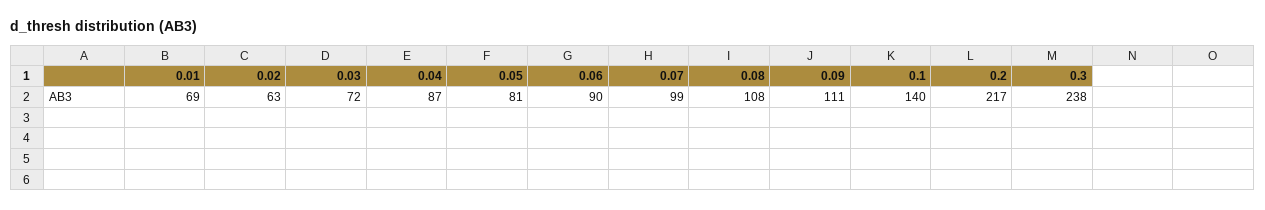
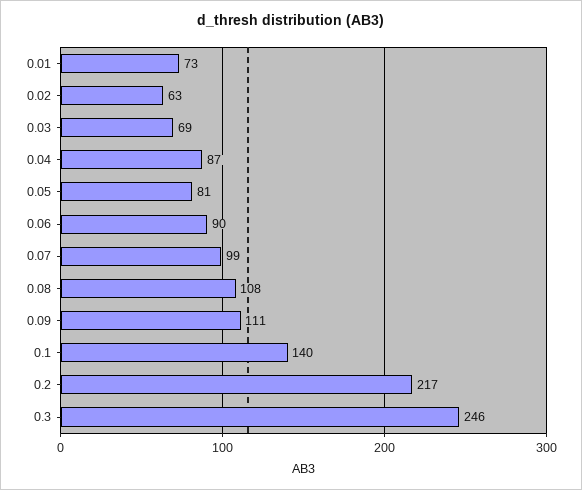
0.01: 69 -> 73
0.03: 72 -> 69
0.3: 238 -> 246

